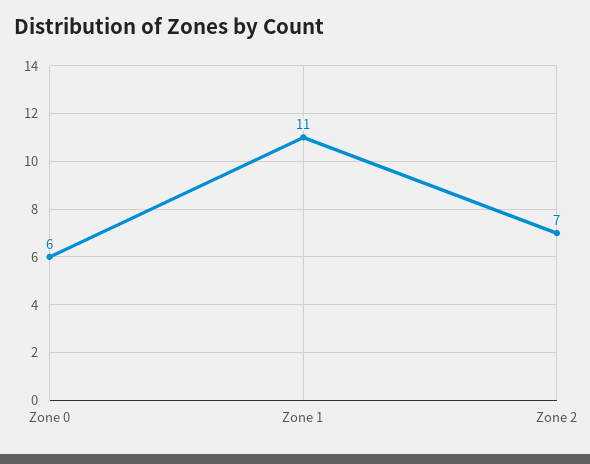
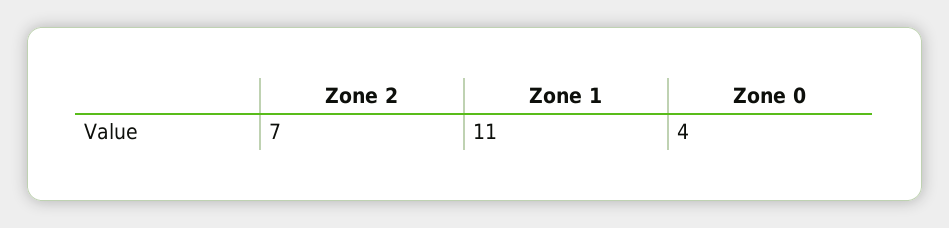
Zone 0: 6 -> 4

